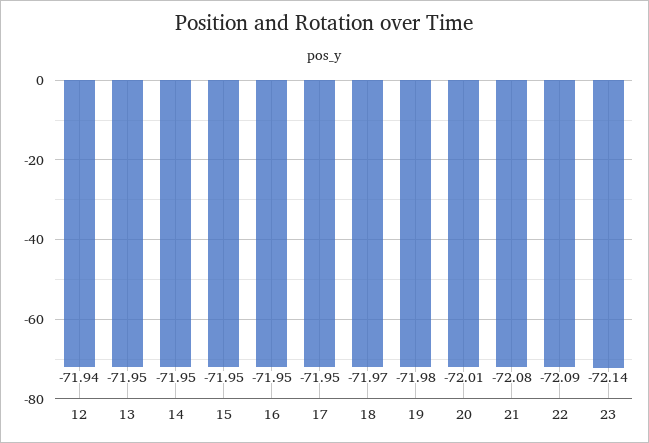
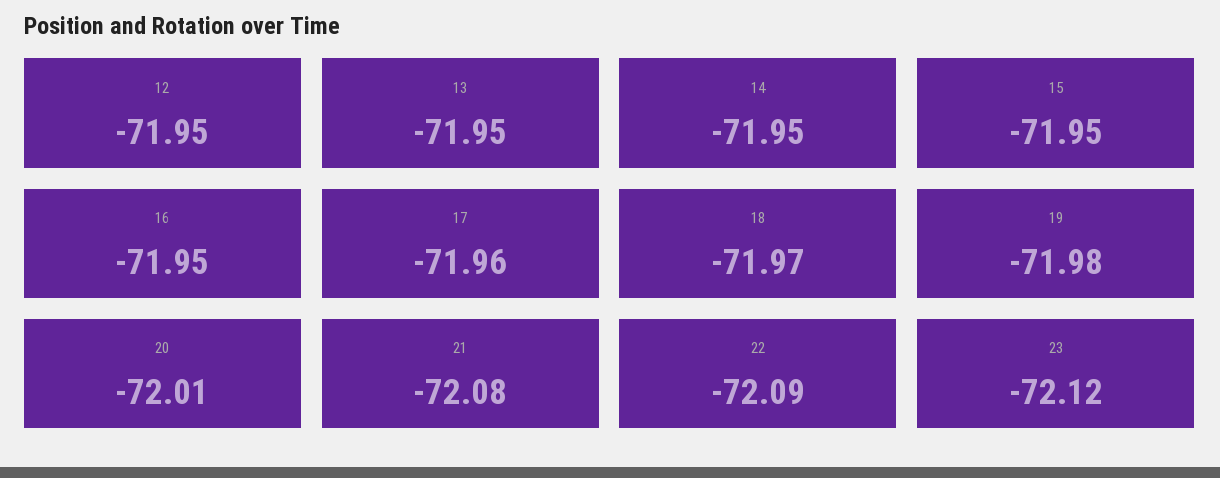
12: -71.94 -> -71.95
17: -71.95 -> -71.96
23: -72.14 -> -72.12

